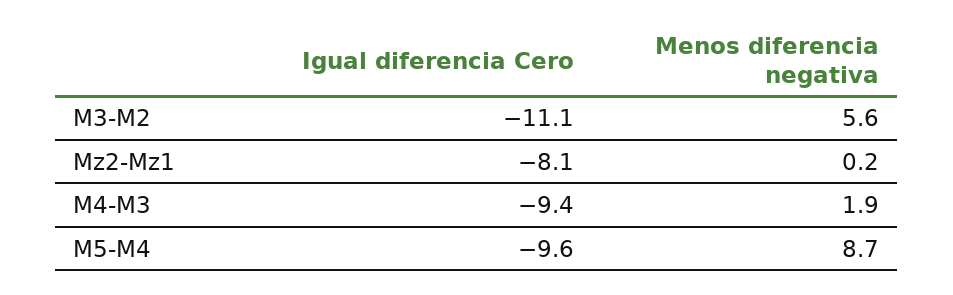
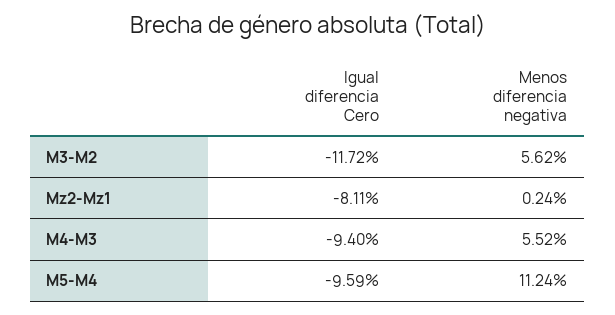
Igual diferencia Cero, M3-M2: -11.1 -> -11.72
Menos diferencia negativa, M4-M3: 1.9 -> 5.52
Menos diferencia negativa, M5-M4: 8.7 -> 11.24

